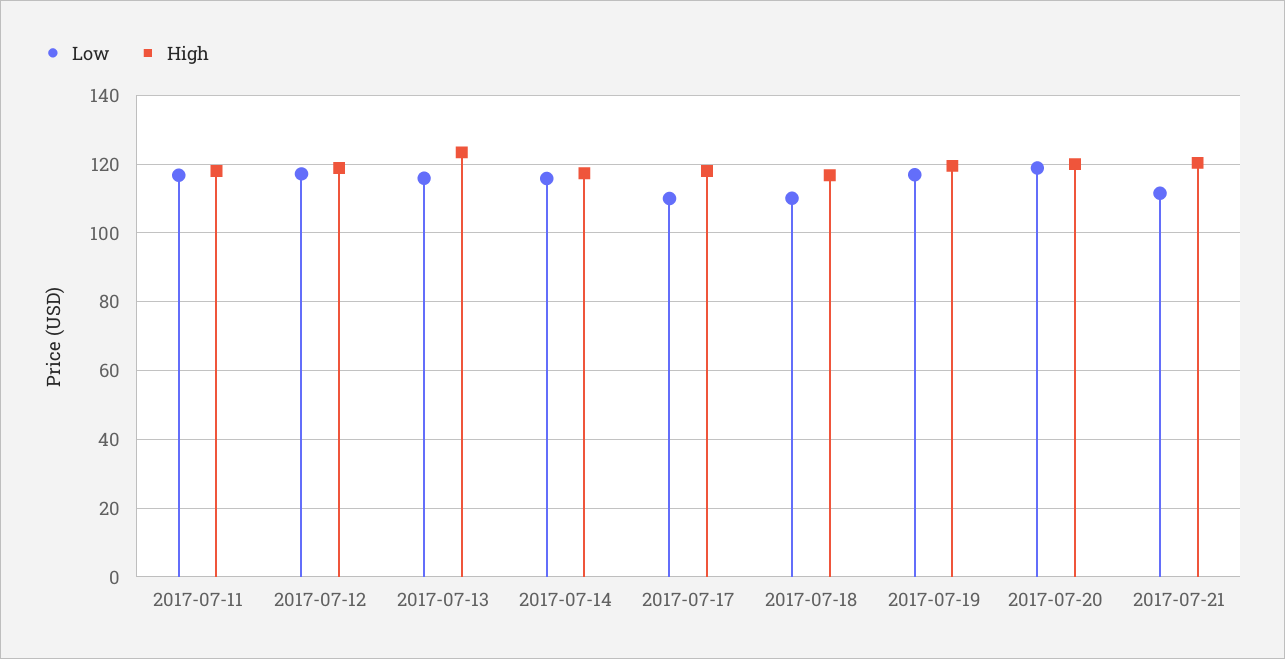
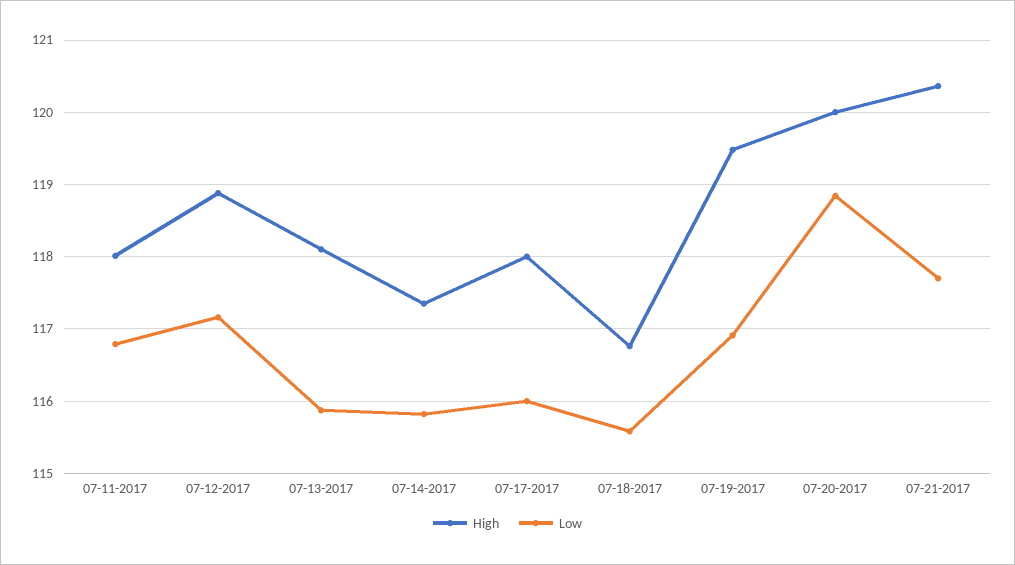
High, 2017-07-13: 124 -> 118.1
Low, 2017-07-17: 110 -> 116
Low, 2017-07-18: 110 -> 115.6
Low, 2017-07-21: 112 -> 117.7

